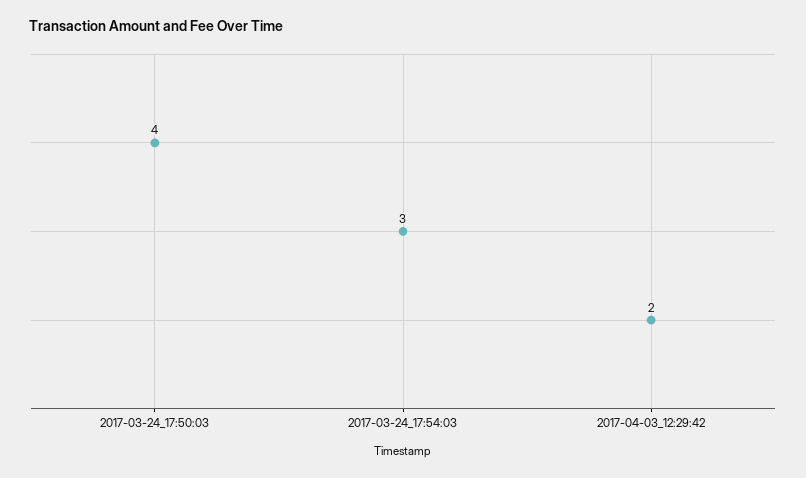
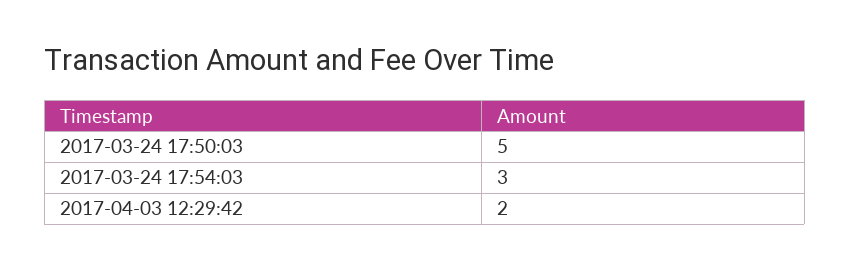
2017-03-24_17:50:03: 4 -> 5

